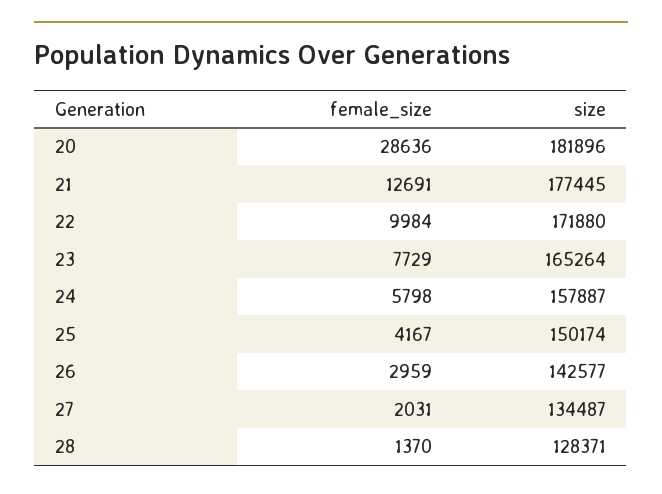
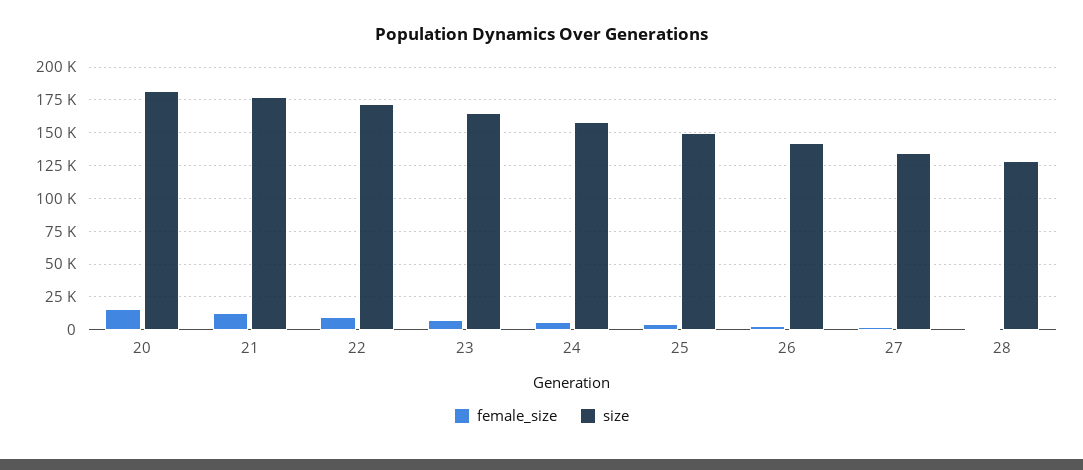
female_size, 20: 28636 -> 15000

